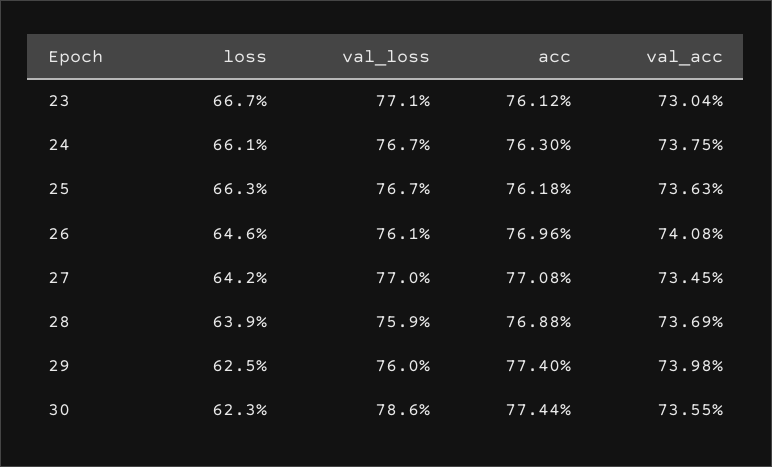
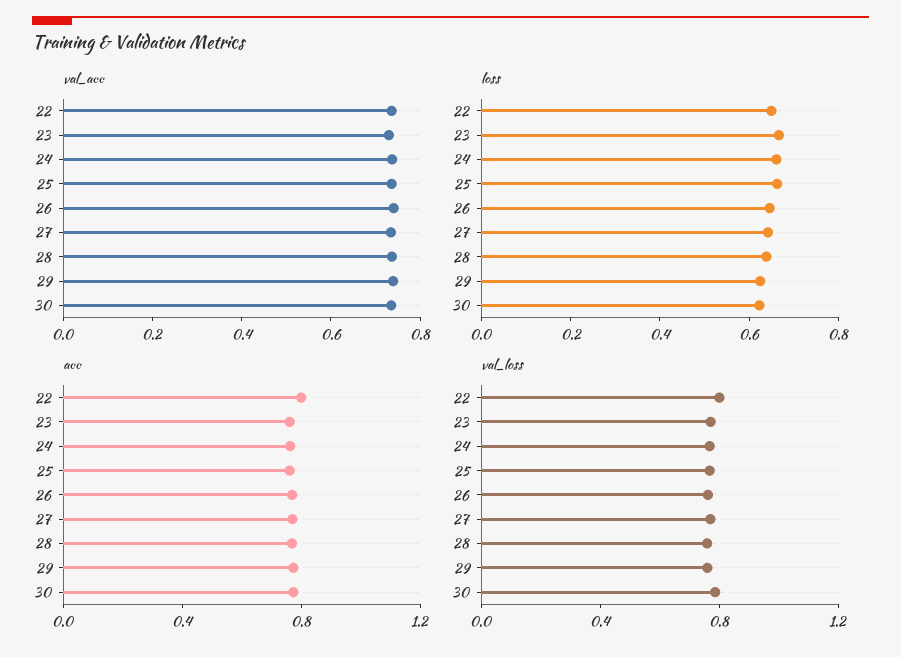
val_acc, 22: none -> 0.75
loss, 22: none -> 0.65
acc, 22: none -> 0.8
val_loss, 22: none -> 0.8

